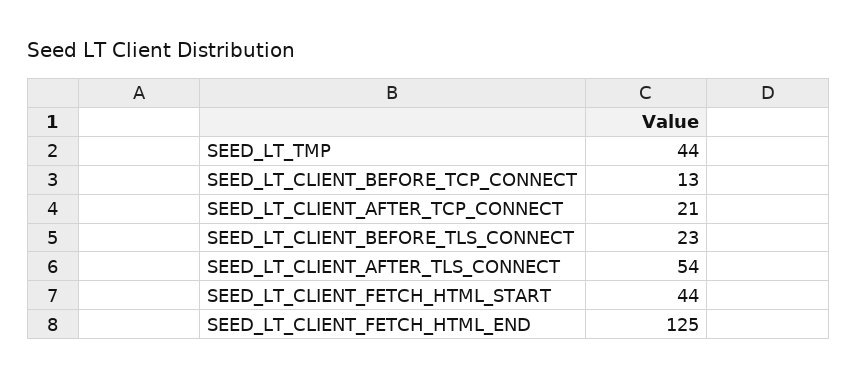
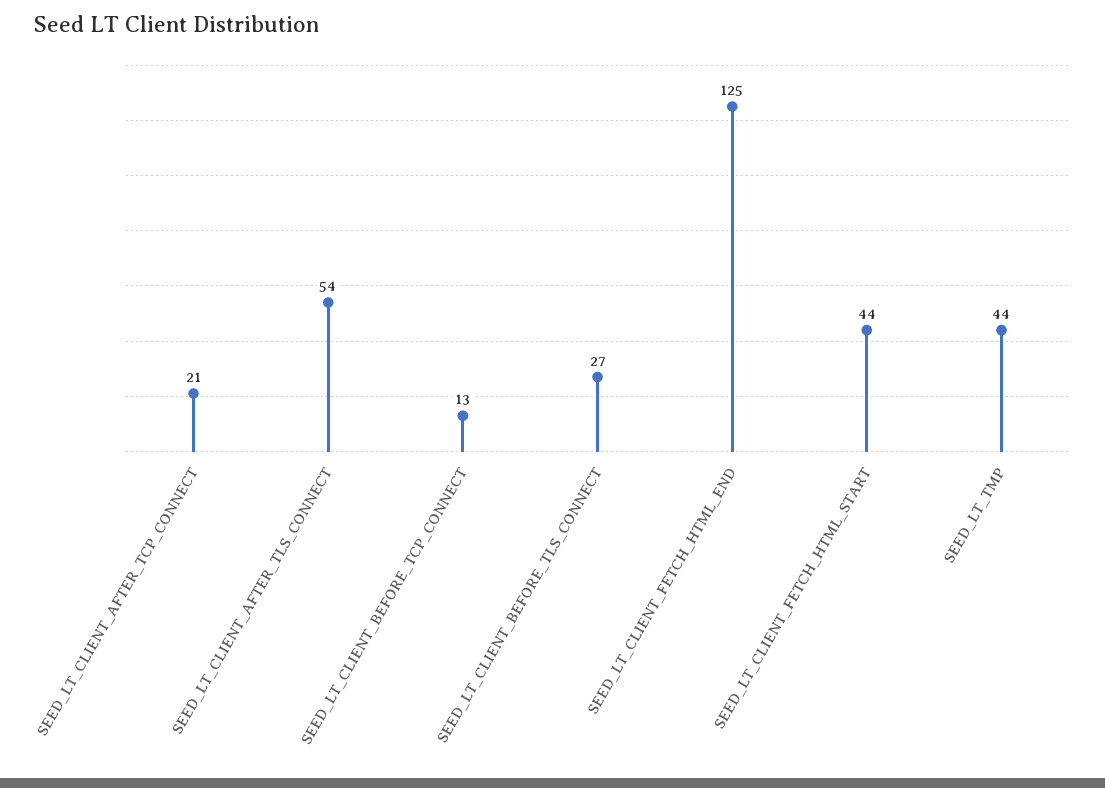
SEED_LT_CLIENT_BEFORE_TLS_CONNECT: 23 -> 27

